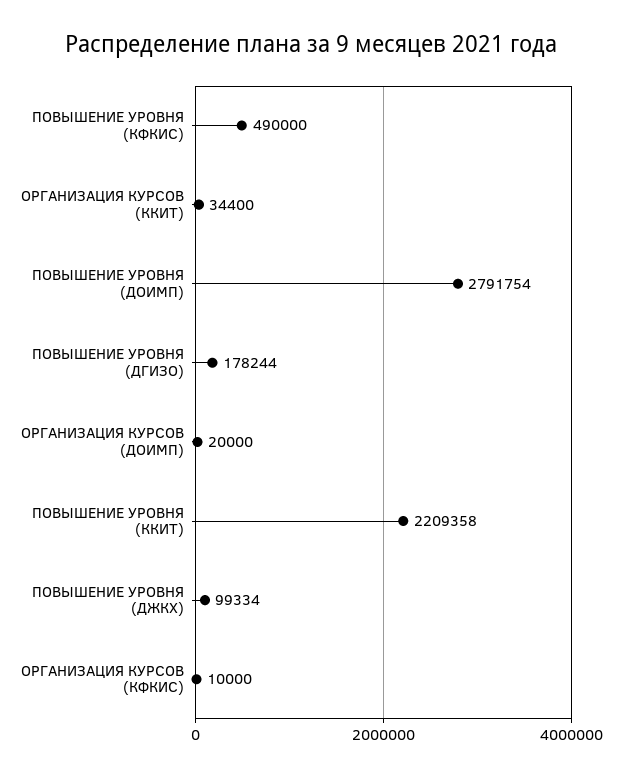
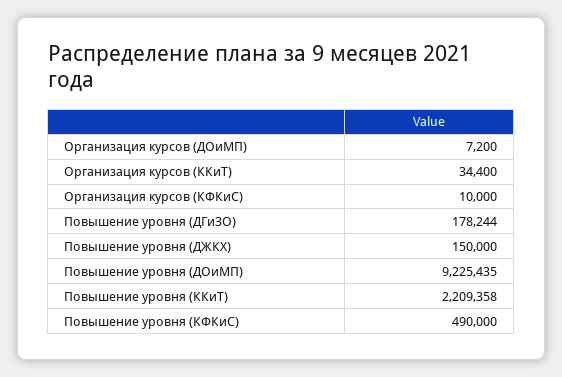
ПОВЫШЕНИЕ УРОВНЯ (ДОИМП): 2791754 -> 9225435
ОРГАНИЗАЦИЯ КУРСОВ (ДОИМП): 20000 -> 7200
ПОВЫШЕНИЕ УРОВНЯ (ДЖКХ): 99334 -> 150000

